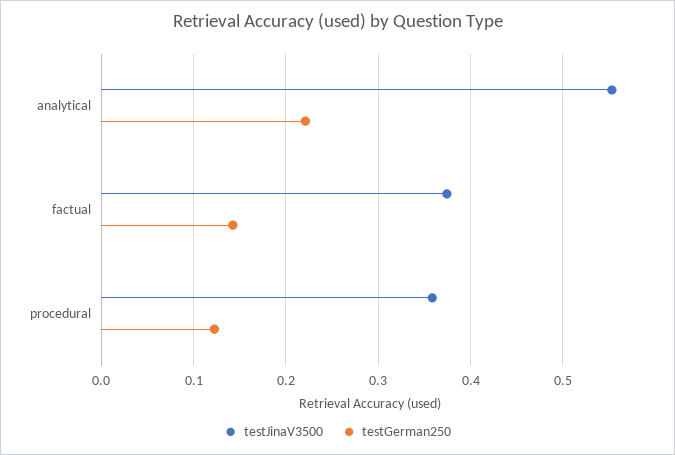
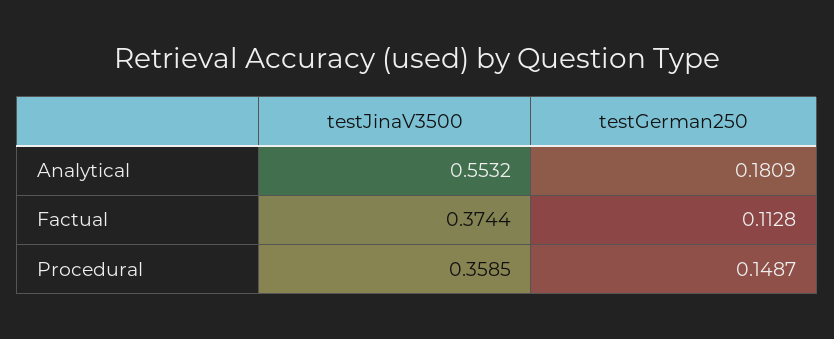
testGerman250, analytical: 0.22 -> 0.1809
testGerman250, factual: 0.14 -> 0.1128
testGerman250, procedural: 0.12 -> 0.1487

